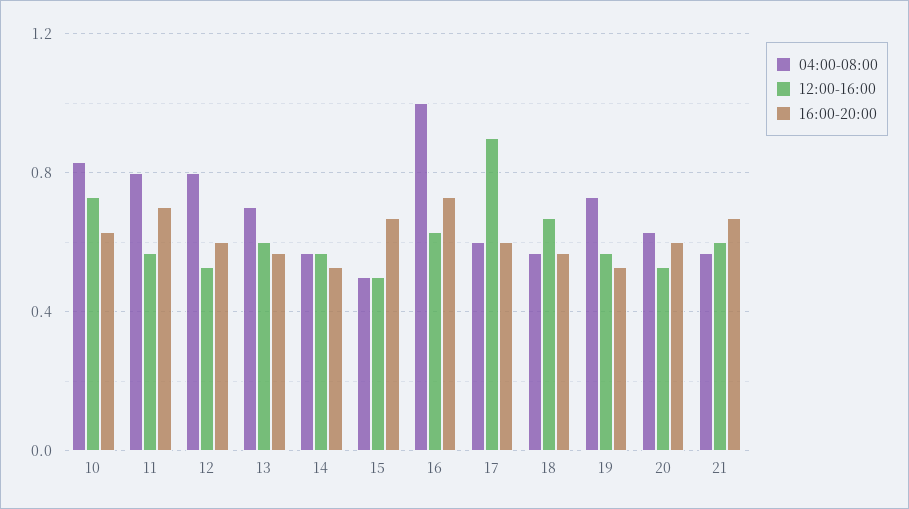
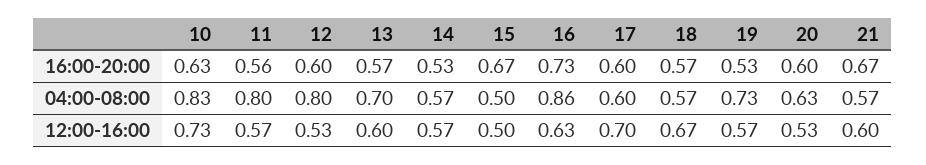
16:00-20:00, 11: 0.7 -> 0.56
04:00-08:00, 16: 1 -> 0.86
12:00-16:00, 17: 0.9 -> 0.7

